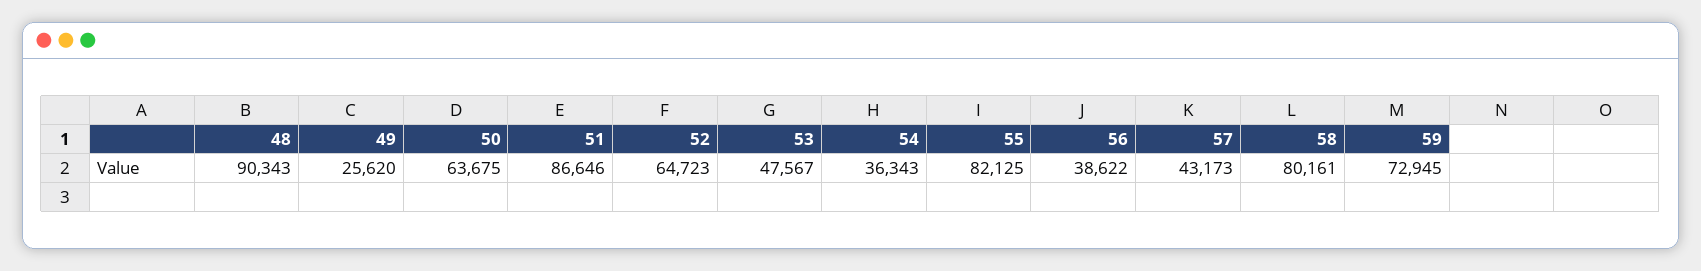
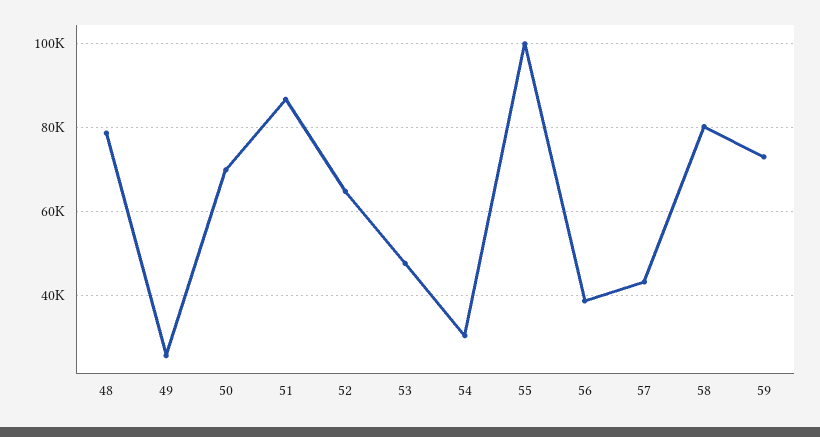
48: 90343 -> 78000
50: 63675 -> 70000
54: 36343 -> 30000
55: 82125 -> 100000

